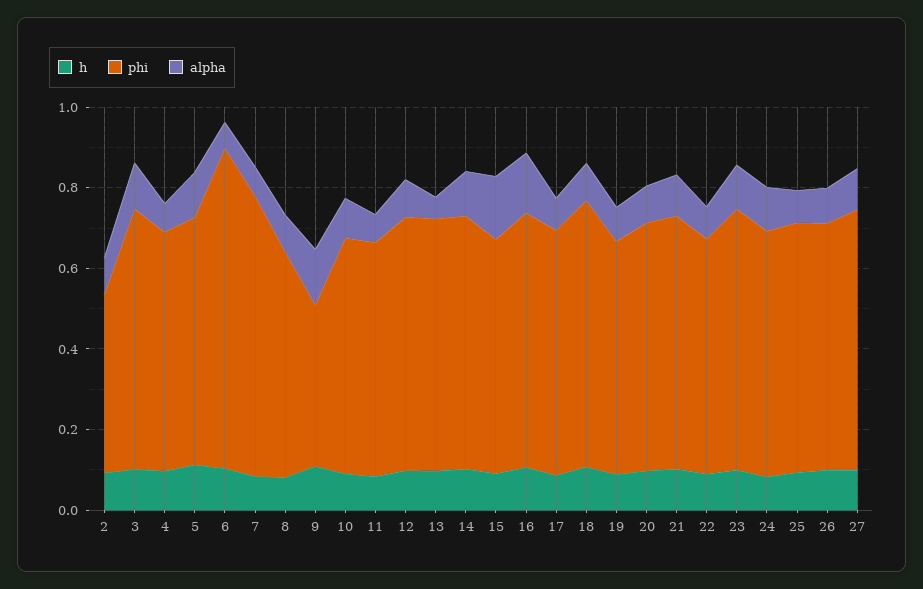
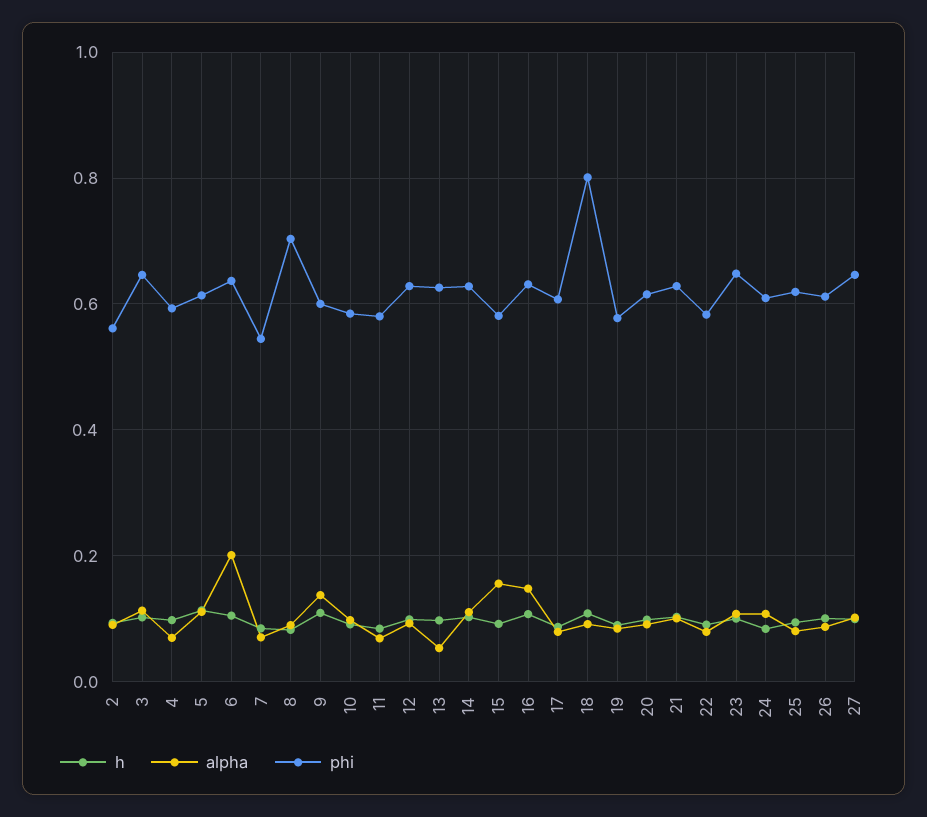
phi, 2: 0.45 -> 0.56
phi, 6: 0.8 -> 0.64
alpha, 6: 0.05 -> 0.2
phi, 7: 0.7 -> 0.54
phi, 8: 0.55 -> 0.7
phi, 9: 0.4 -> 0.6
phi, 18: 0.65 -> 0.8

